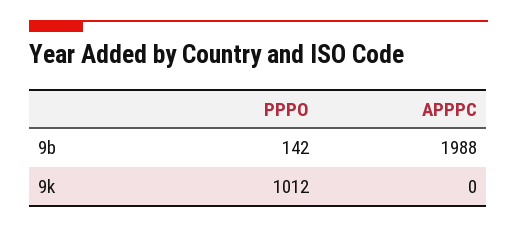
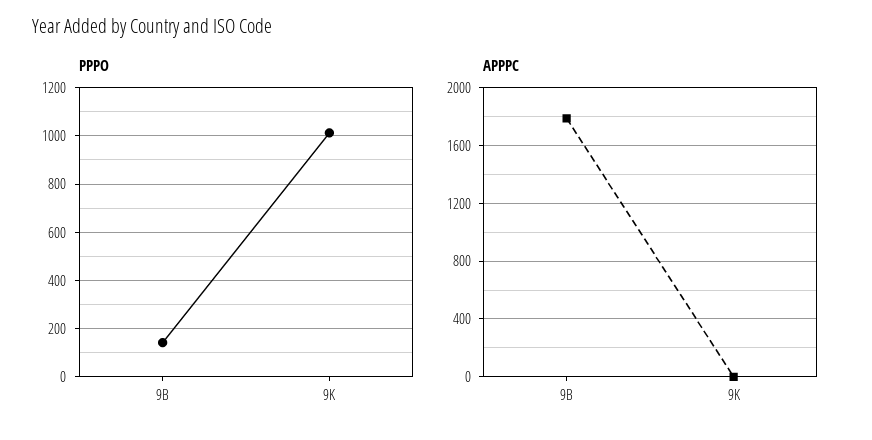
APPPC, 9b: 1988 -> 1800

